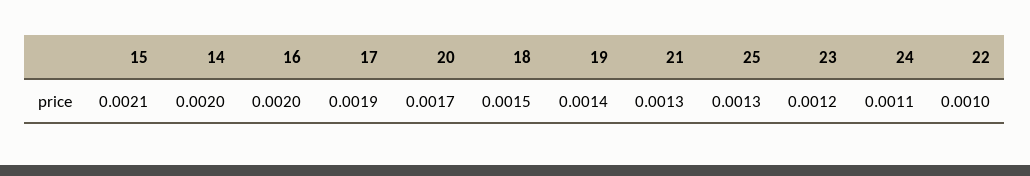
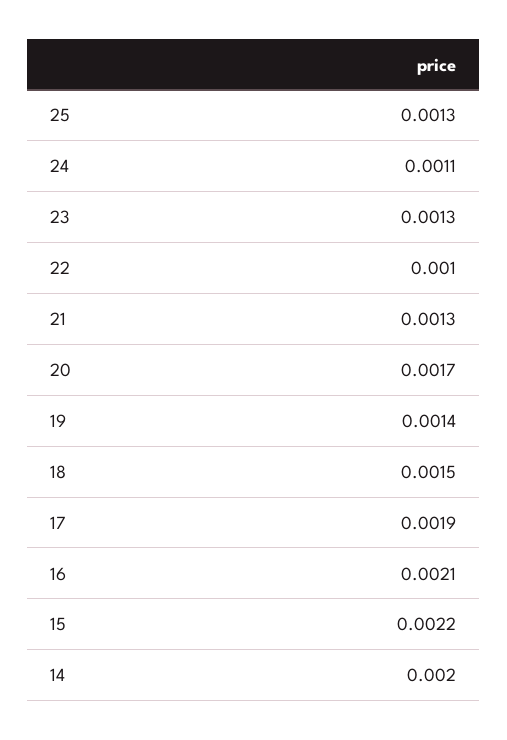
15: 0.0021 -> 0.0022
16: 0.002 -> 0.0021
23: 0.0012 -> 0.0013

